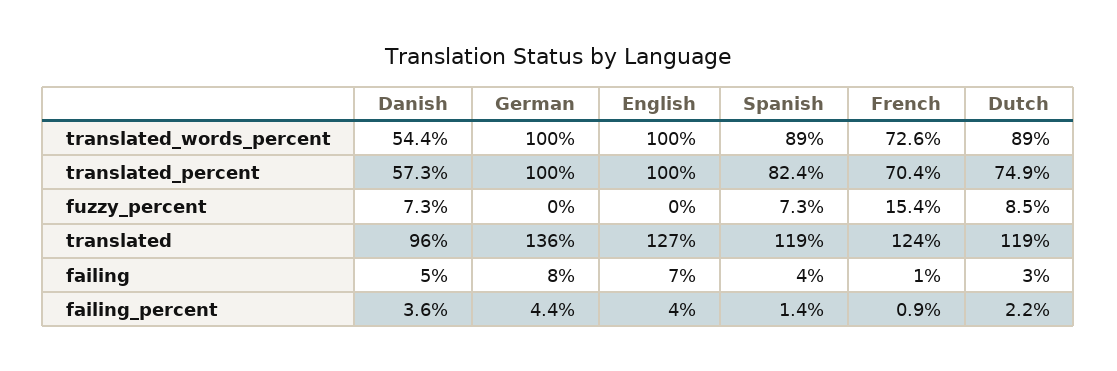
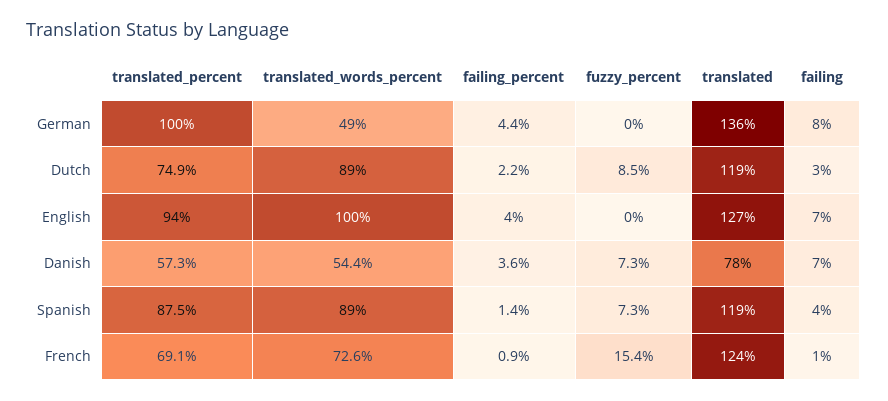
German, translated_words_percent: 100 -> 49
English, translated_percent: 100 -> 94
Spanish, translated_percent: 82.4 -> 87.5
French, translated_percent: 70.4 -> 69.1
Danish, translated: 96 -> 78
Danish, failing: 5 -> 7

